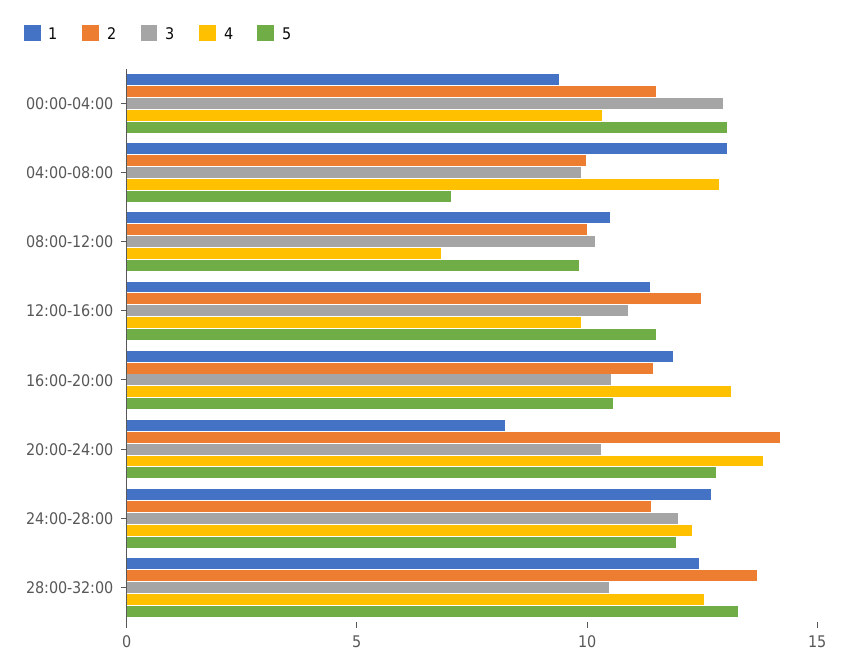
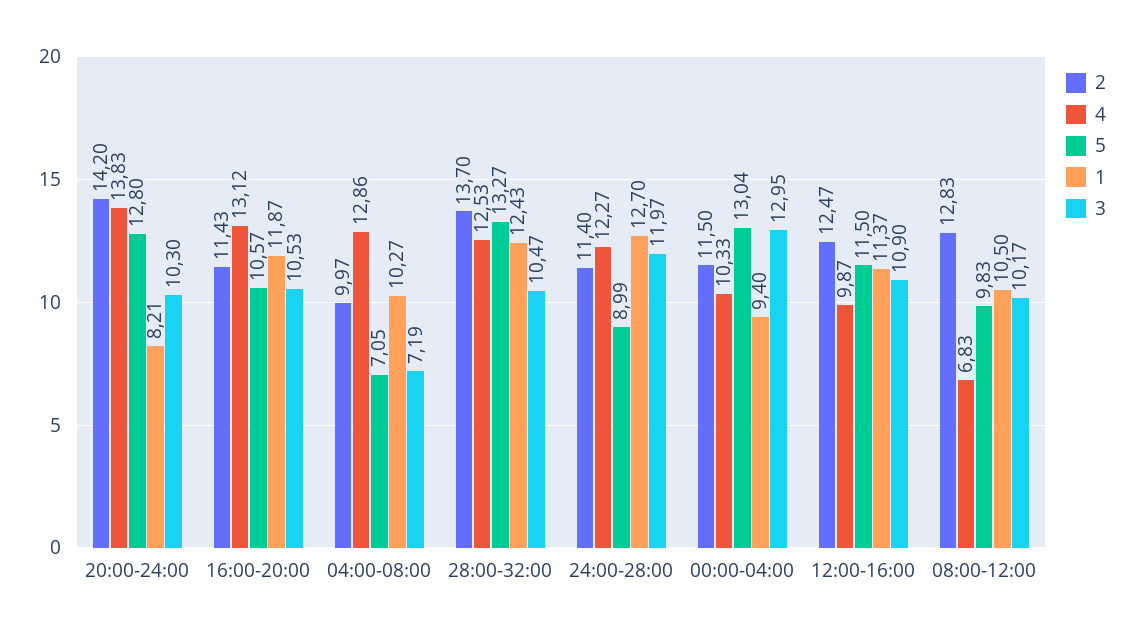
1, 04:00-08:00: 13 -> 10.27
3, 04:00-08:00: 10 -> 7.19
2, 08:00-12:00: 10 -> 12.83
5, 24:00-28:00: 12 -> 8.99

